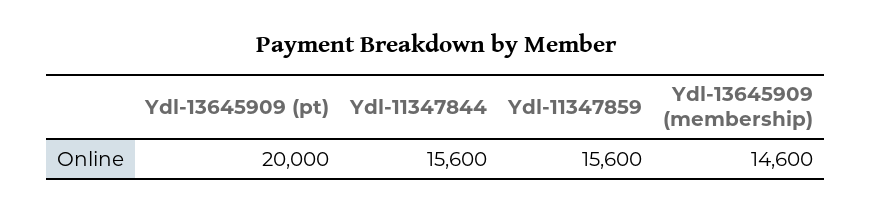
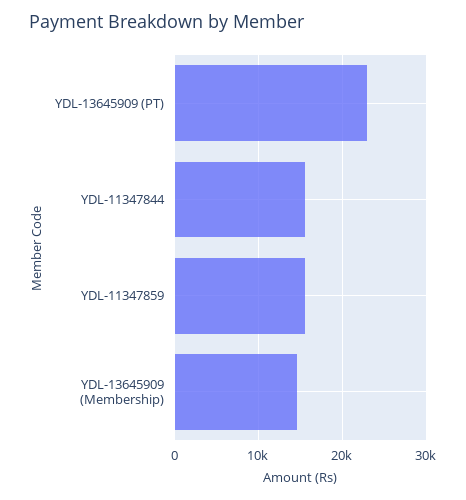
Ydl-13645909 (pt): 20000 -> 23000

